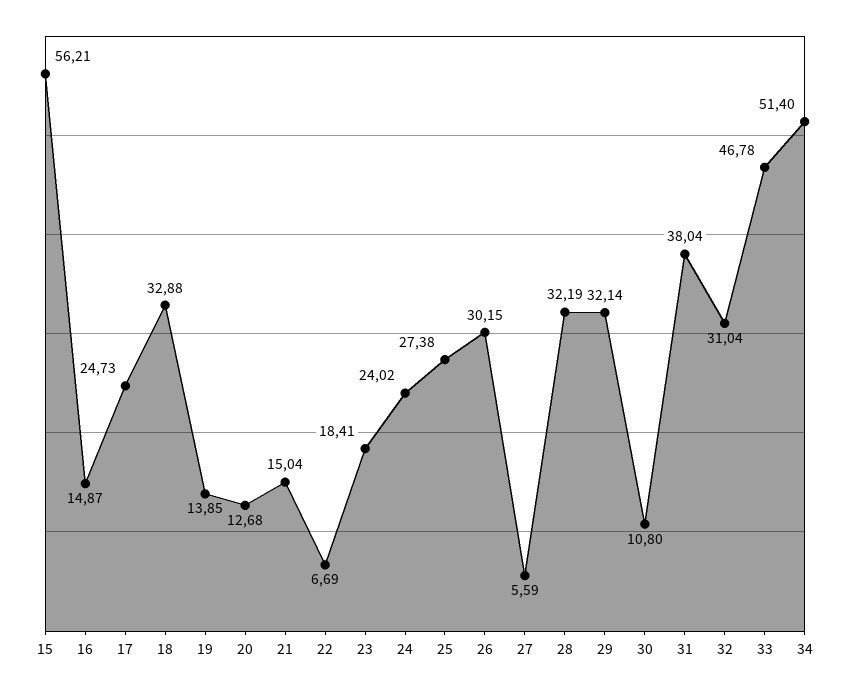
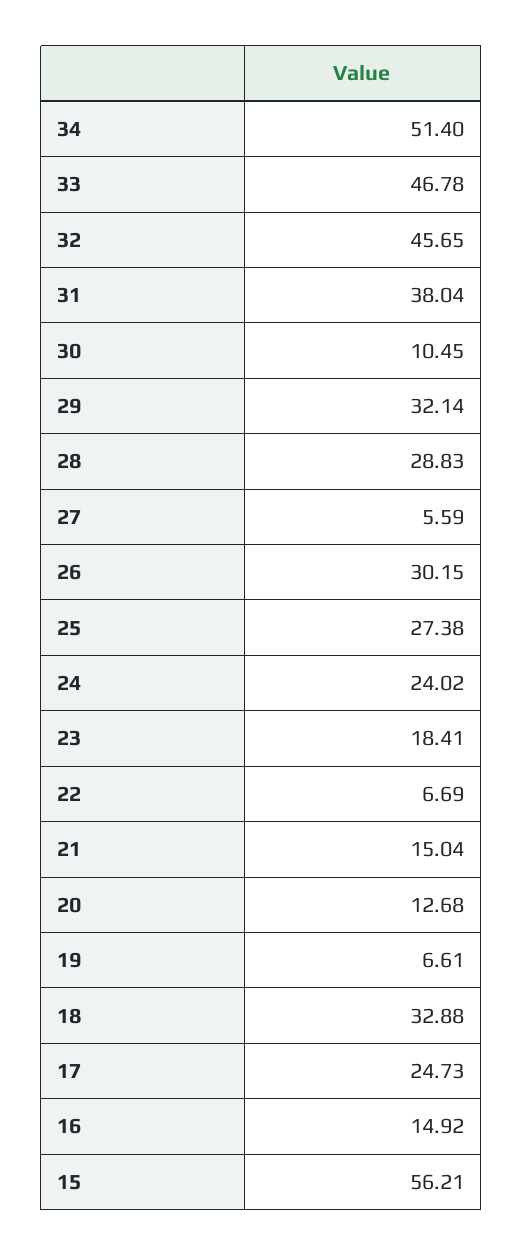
16: 14.87 -> 14.92
19: 13.85 -> 6.61
28: 32.19 -> 28.83
30: 10.8 -> 10.45
32: 31.04 -> 45.65

